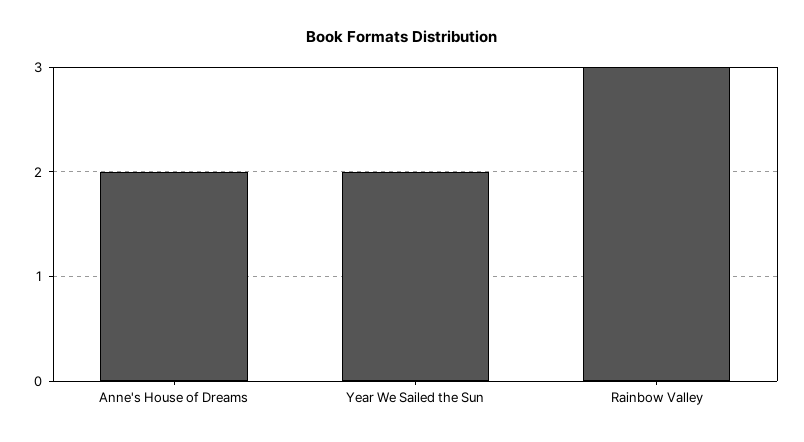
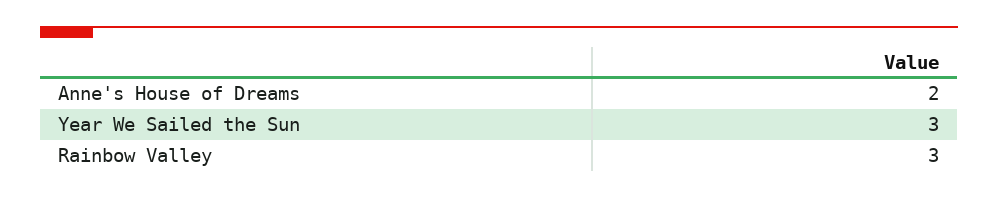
Year We Sailed the Sun: 2 -> 3

